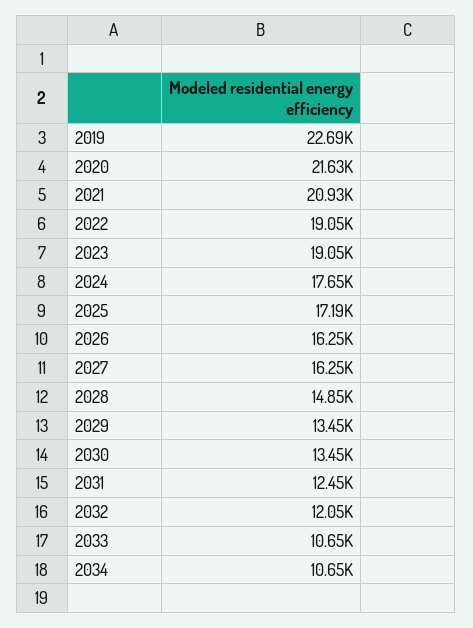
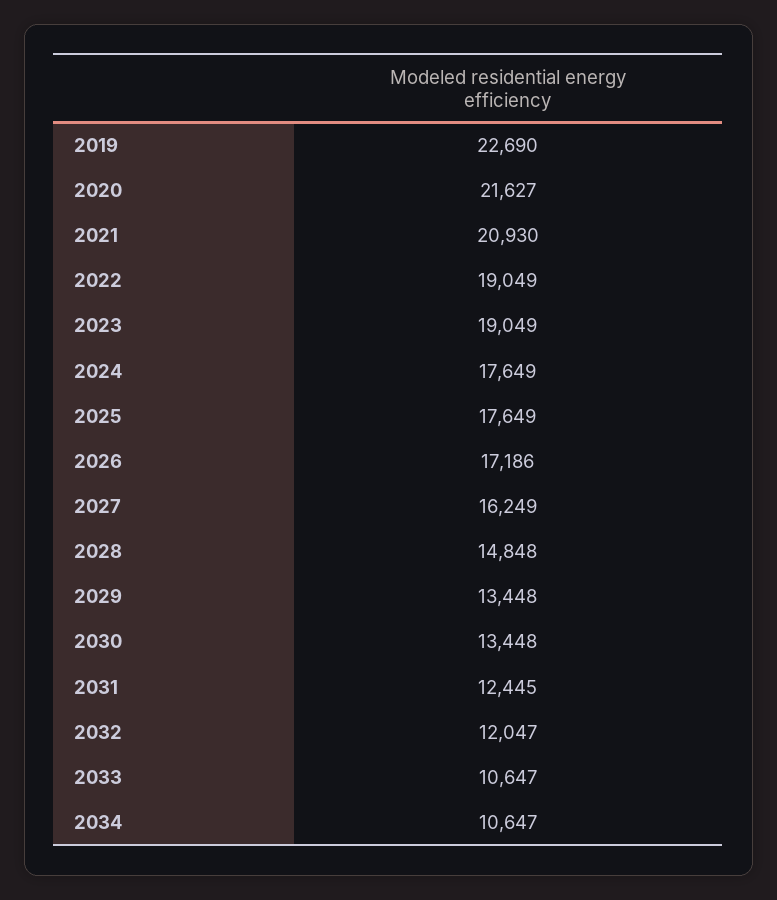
2025: 17190 -> 17649
2026: 16250 -> 17186

